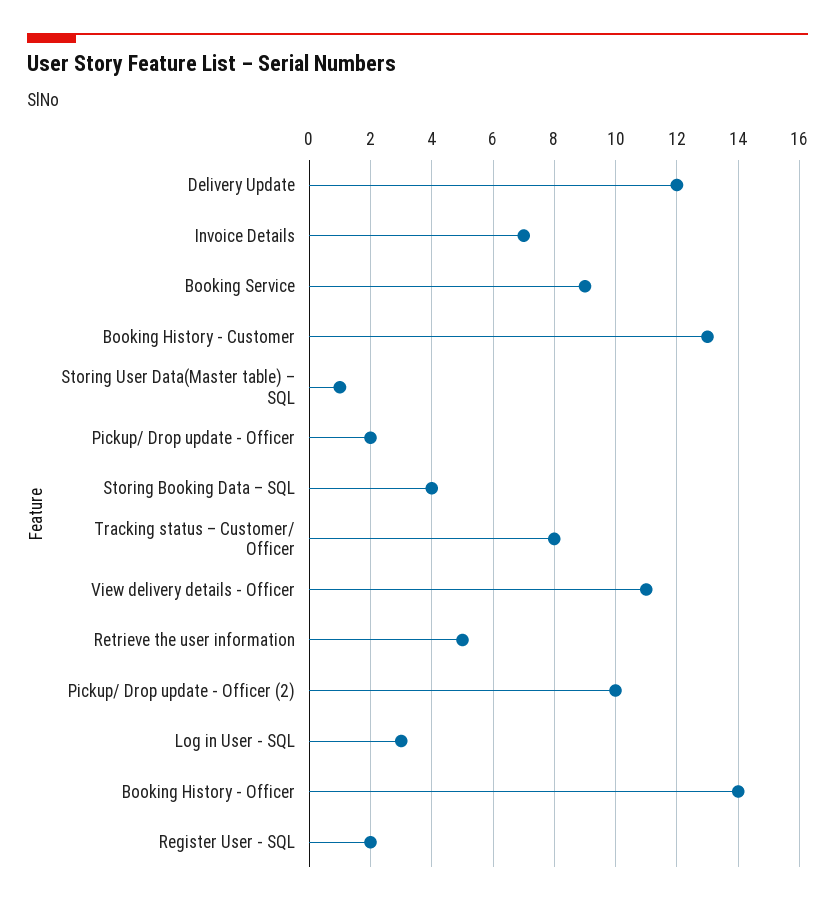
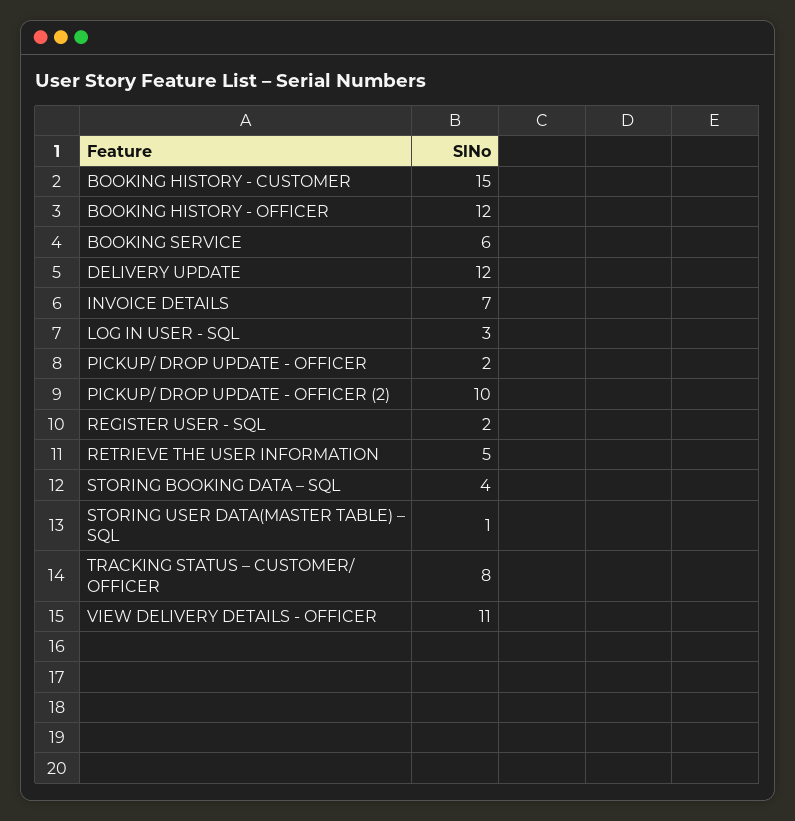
Booking Service: 9 -> 6
Booking History - Customer: 13 -> 15
Booking History - Officer: 14 -> 12

